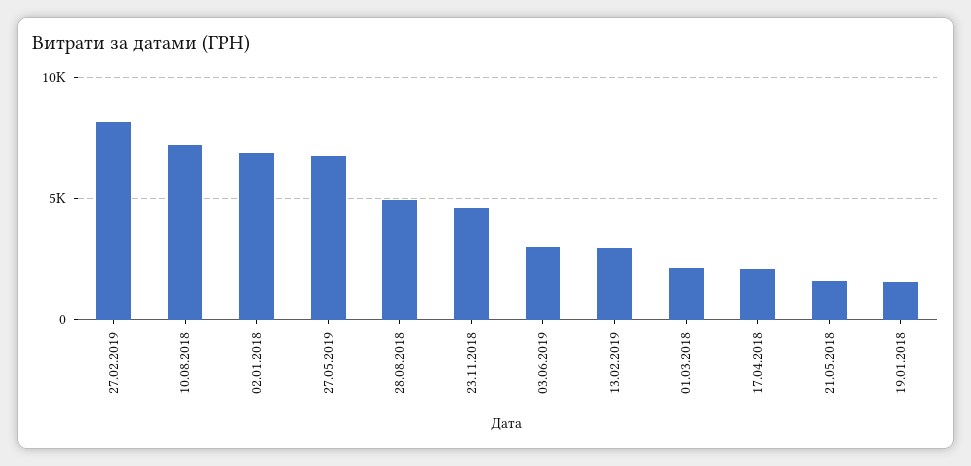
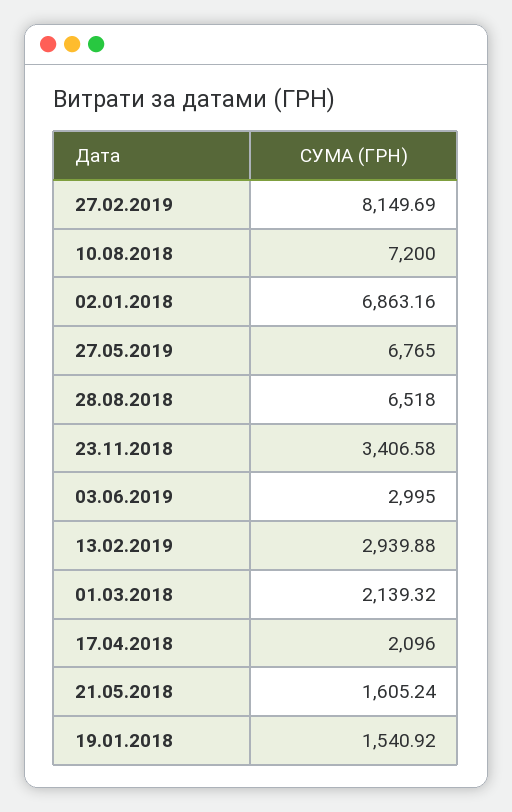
28.08.2018: 5000 -> 6518
23.11.2018: 4500 -> 3406.58

